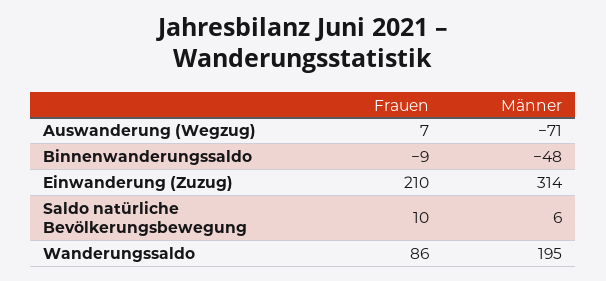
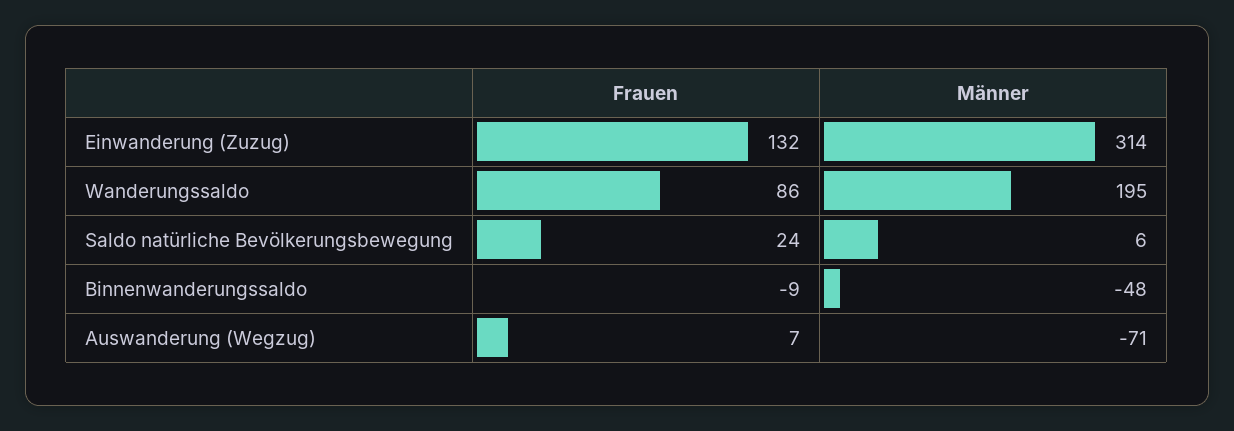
Frauen, Einwanderung (Zuzug): 210 -> 132
Frauen, Saldo natürliche Bevölkerungsbewegung: 10 -> 24

